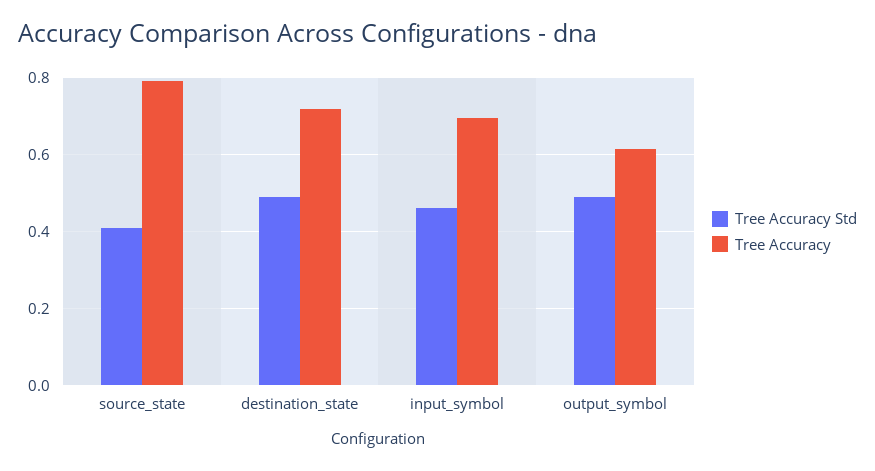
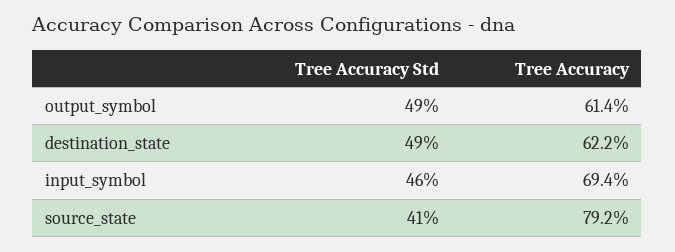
Tree Accuracy, destination_state: 0.72 -> 0.622

